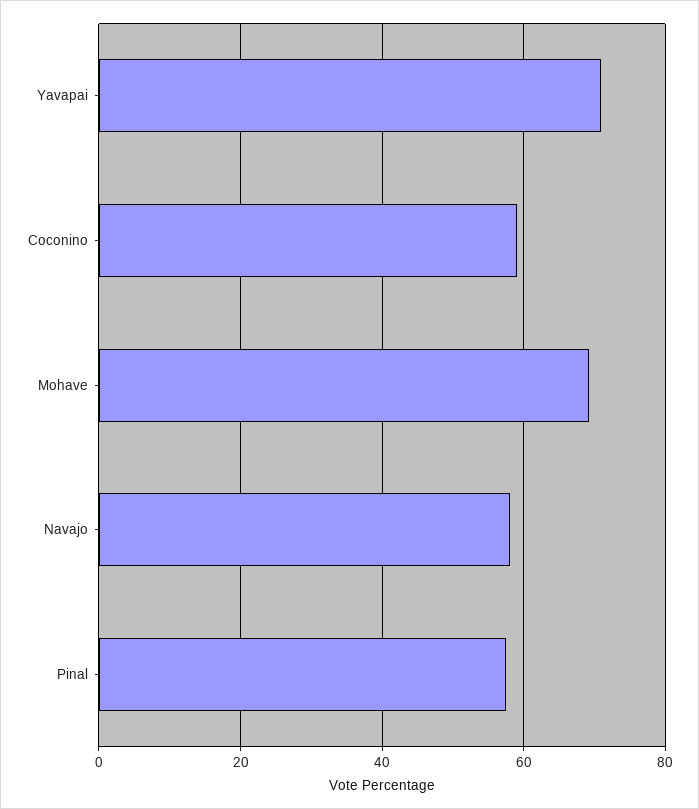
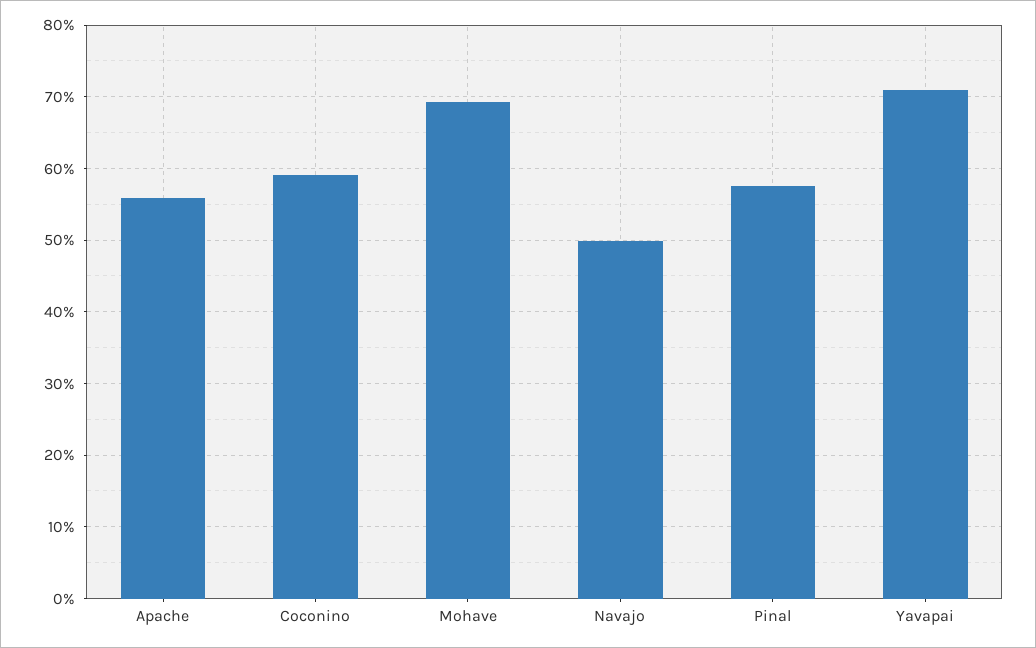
Navajo: 58 -> 50
Apache: none -> 56

